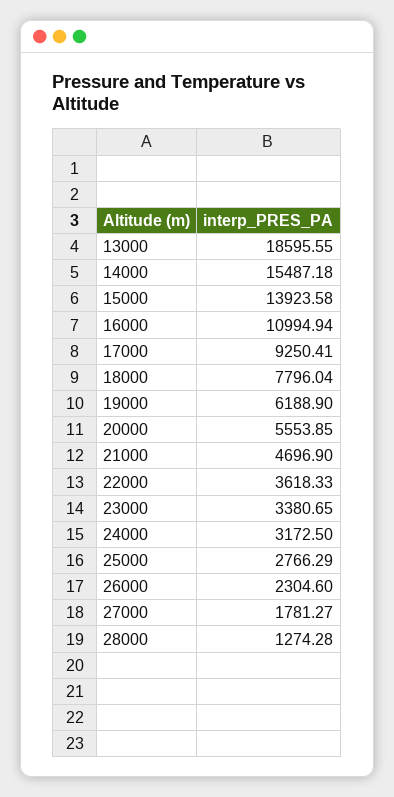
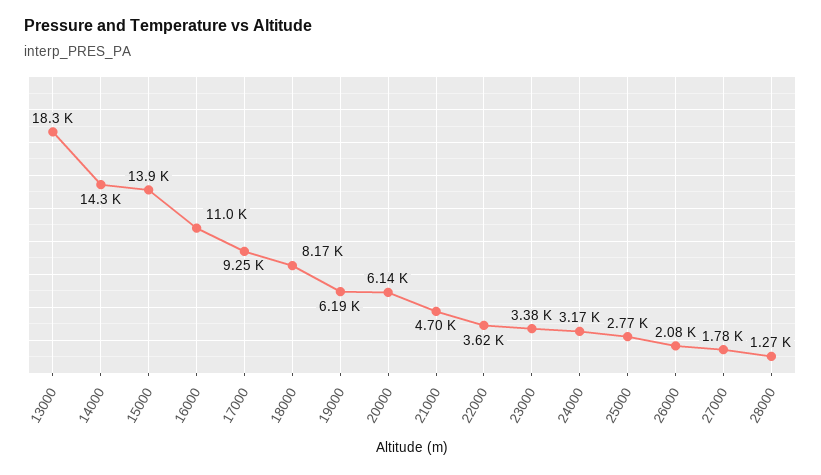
13000: 18595.55 -> 18300
14000: 15487.18 -> 14300
18000: 7796.04 -> 8170
20000: 5553.85 -> 6140
26000: 2304.6 -> 2080

